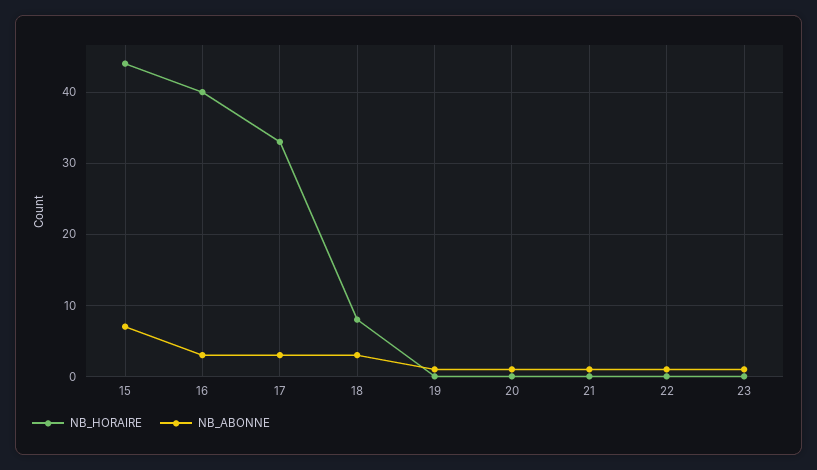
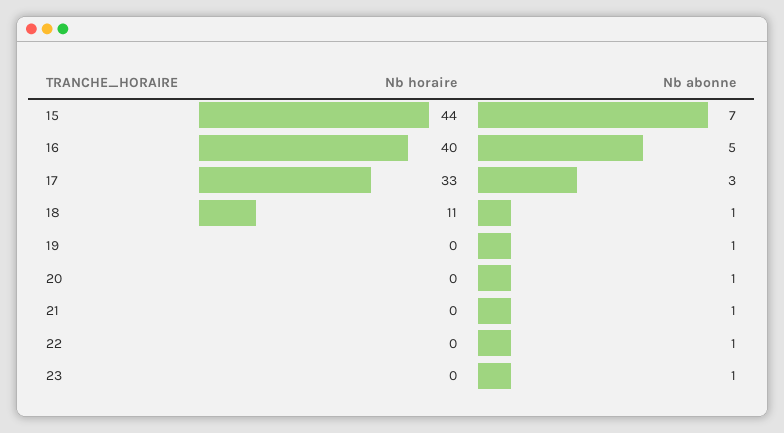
NB_ABONNE, 16: 3 -> 5
NB_HORAIRE, 18: 8 -> 11
NB_ABONNE, 18: 3 -> 1

